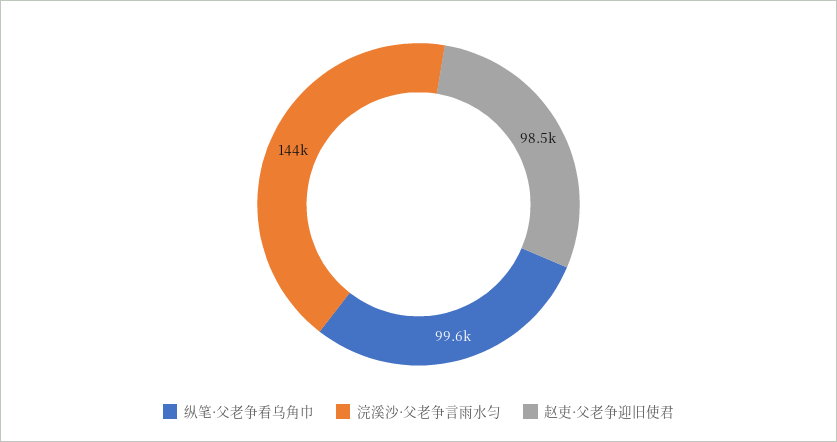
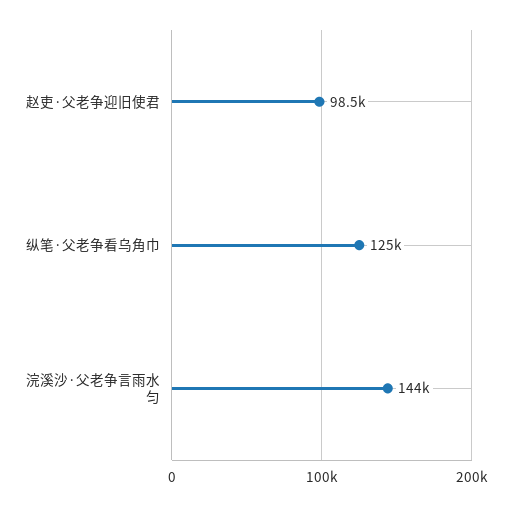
纵笔·父老争看乌角巾: 99600 -> 125000

